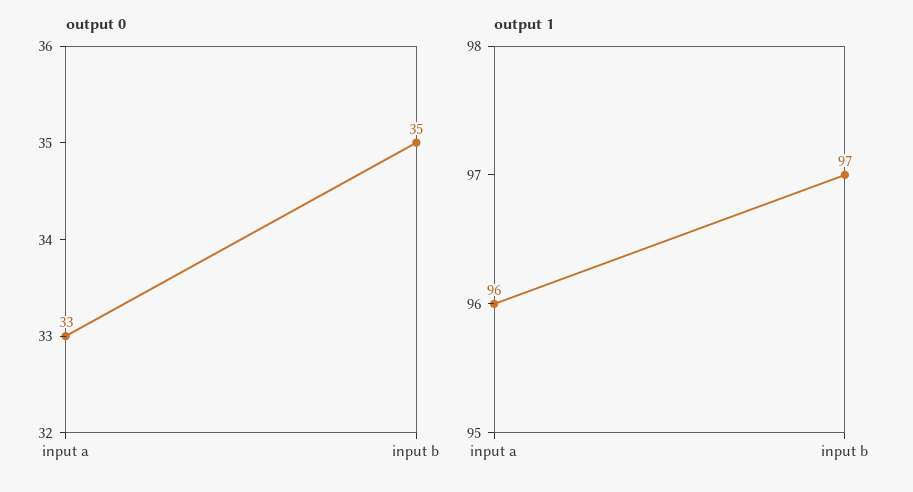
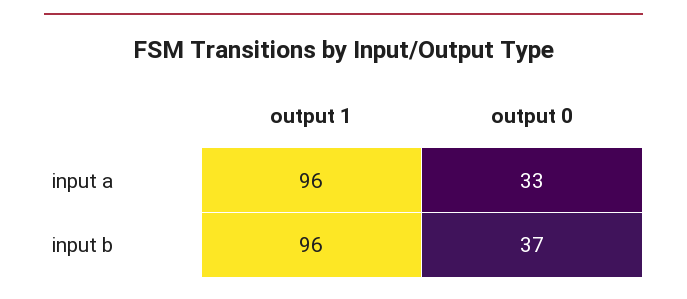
output 0, input b: 35 -> 37
output 1, input b: 97 -> 96

